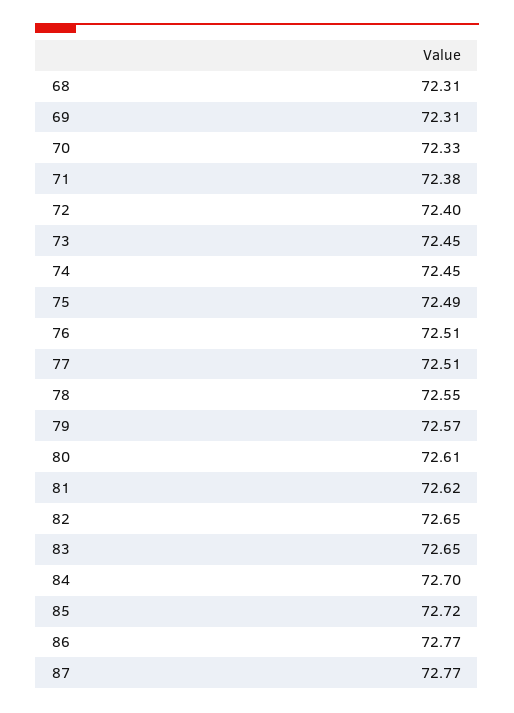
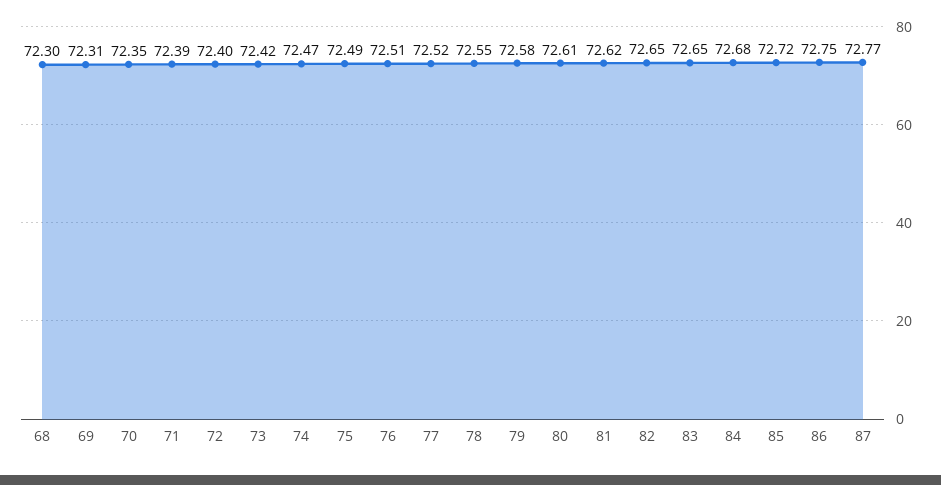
68: 72.31 -> 72.3
70: 72.33 -> 72.35
71: 72.38 -> 72.39
73: 72.45 -> 72.42
74: 72.45 -> 72.47
77: 72.51 -> 72.52
79: 72.57 -> 72.58
84: 72.7 -> 72.68
86: 72.77 -> 72.75

